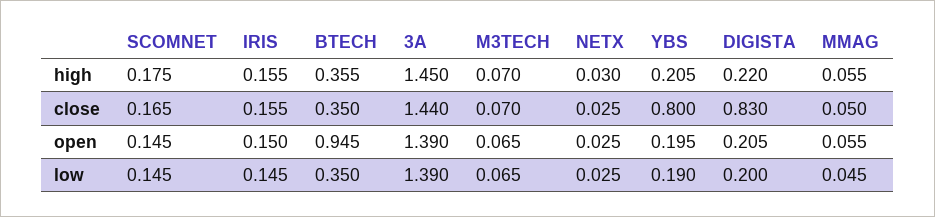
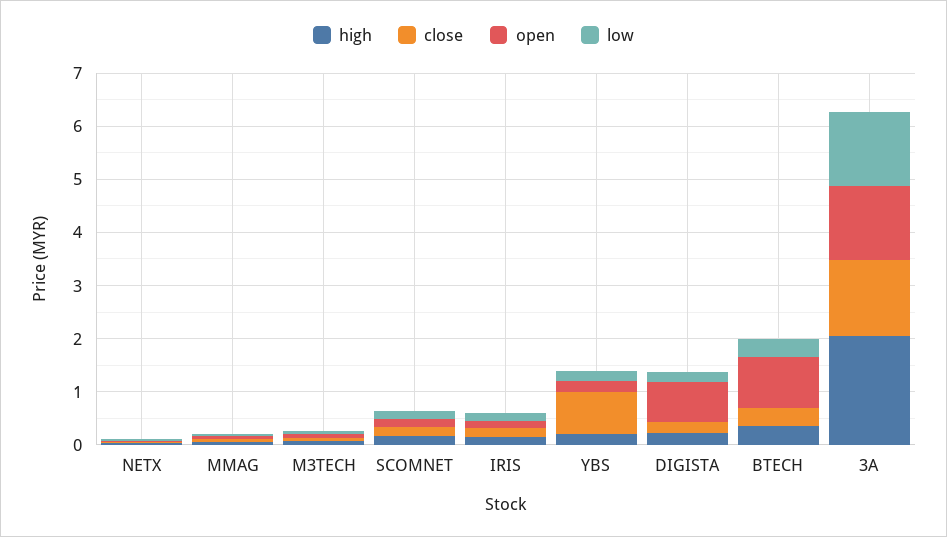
high, 3A: 1.45 -> 2
close, DIGISTA: 0.83 -> 0.2
open, DIGISTA: 0.205 -> 0.8

